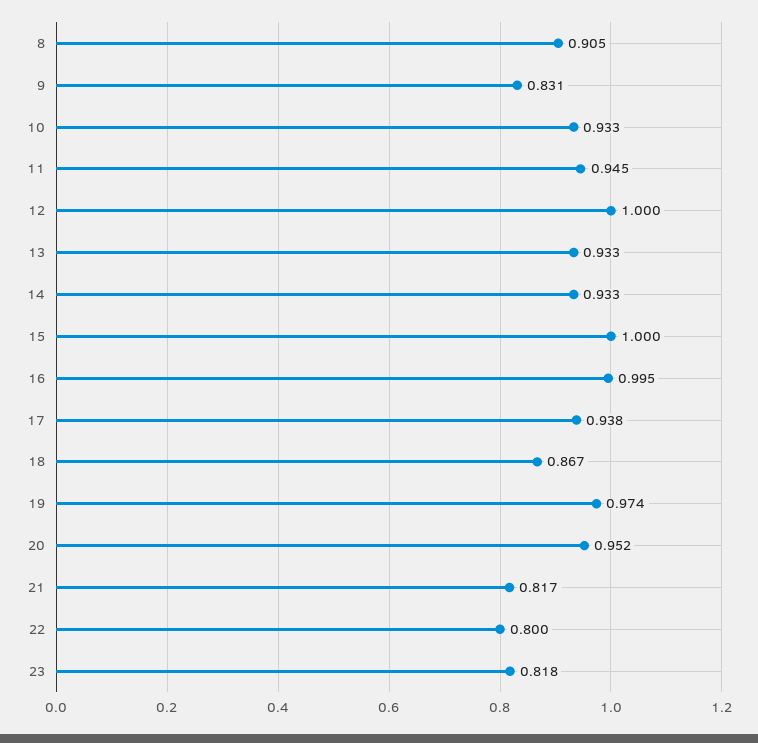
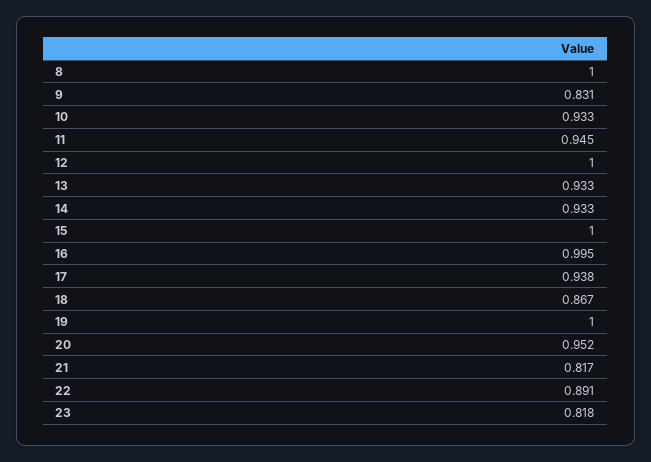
8: 0.905 -> 1
19: 0.974 -> 1
22: 0.8 -> 0.891

